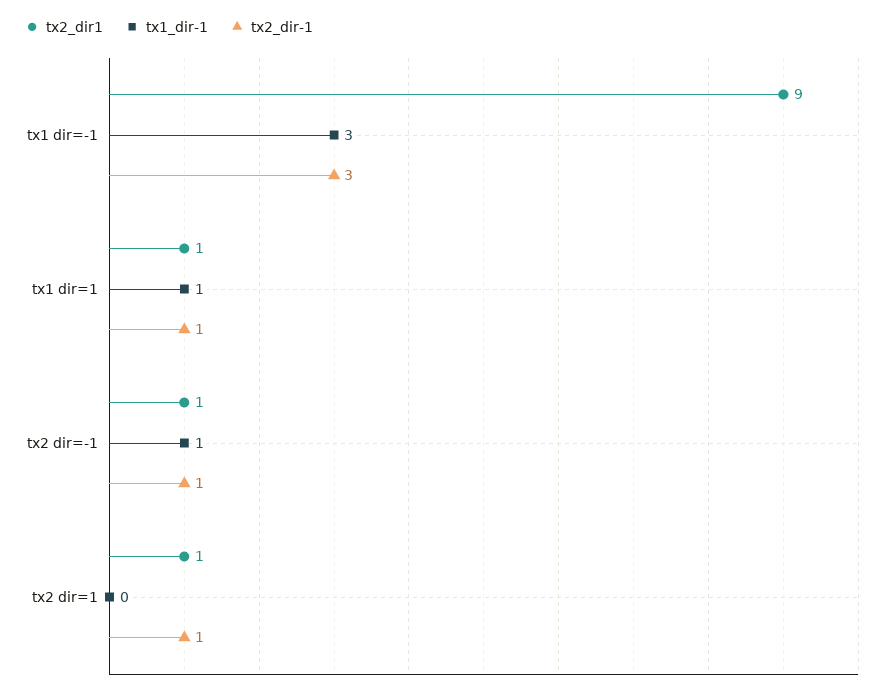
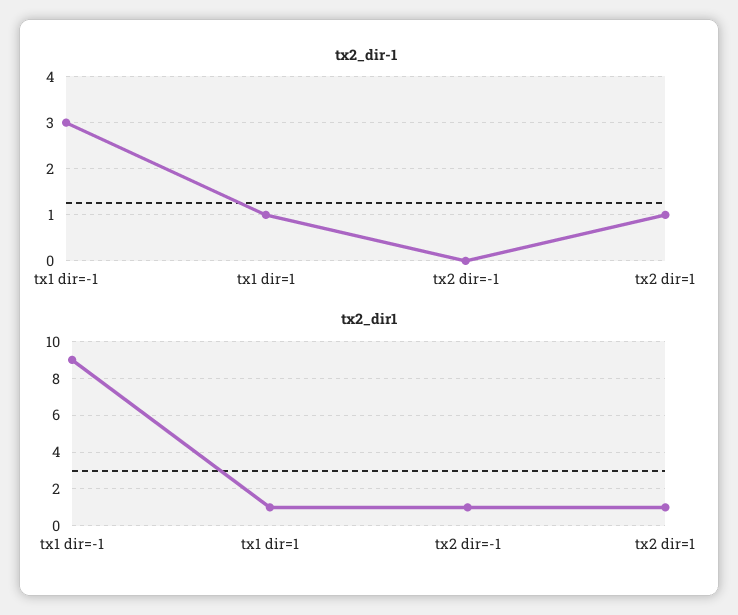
tx1_dir-1, tx1 dir=-1: 3 -> none
tx1_dir-1, tx1 dir=1: 1 -> none
tx1_dir-1, tx2 dir=-1: 1 -> none
tx2_dir-1, tx2 dir=-1: 1 -> 0
tx1_dir-1, tx2 dir=1: 0 -> none

